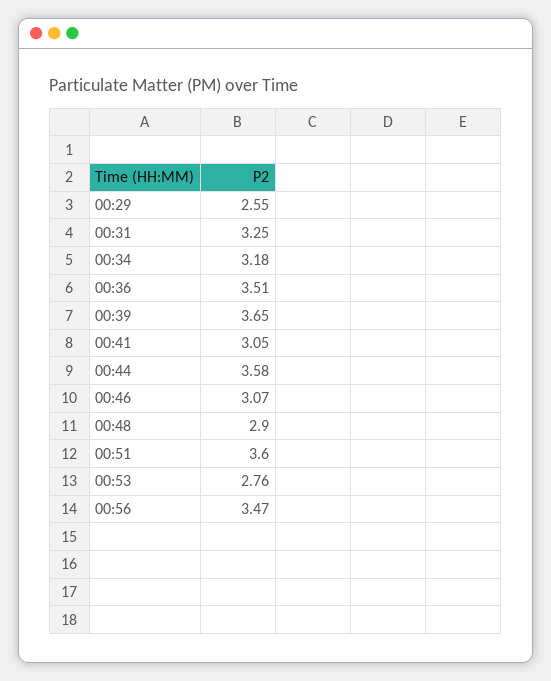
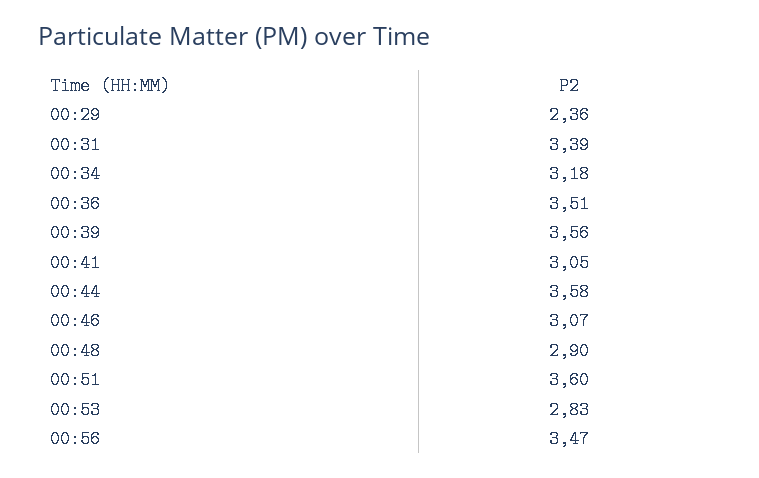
00:29: 2.55 -> 2.36
00:31: 3.25 -> 3.39
00:39: 3.65 -> 3.56
00:53: 2.76 -> 2.83

